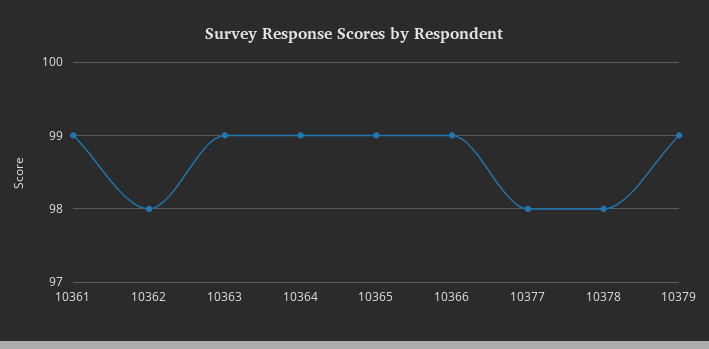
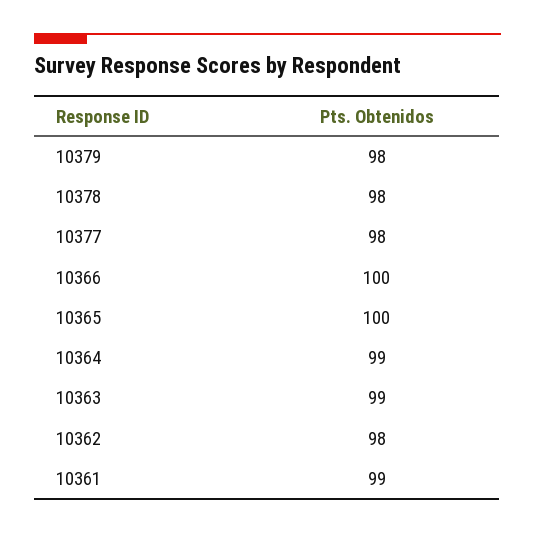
10365: 99 -> 100
10366: 99 -> 100
10379: 99 -> 98

